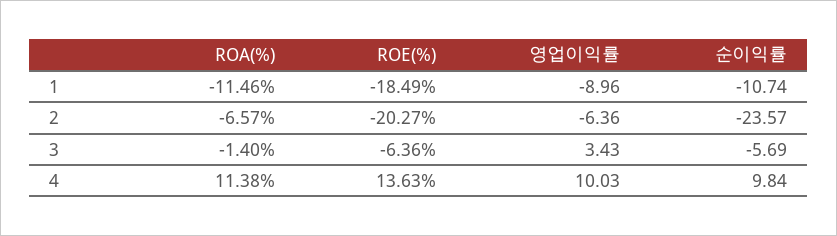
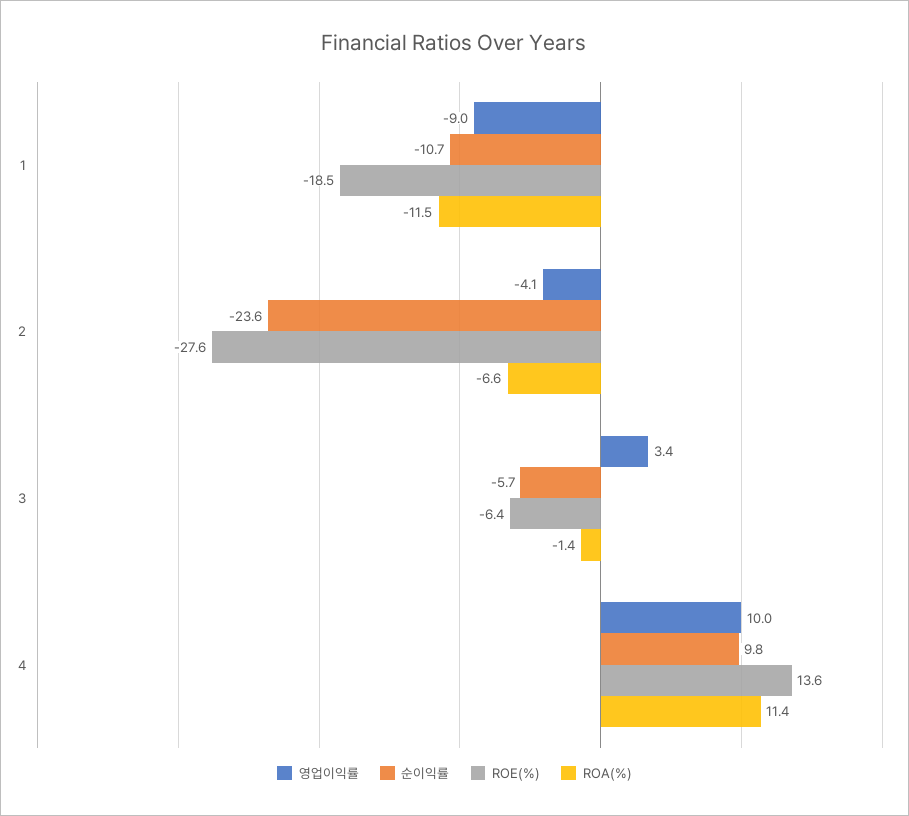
ROE(%), 2: -20.27 -> -27.6
영업이익률, 2: -6.36 -> -4.1

